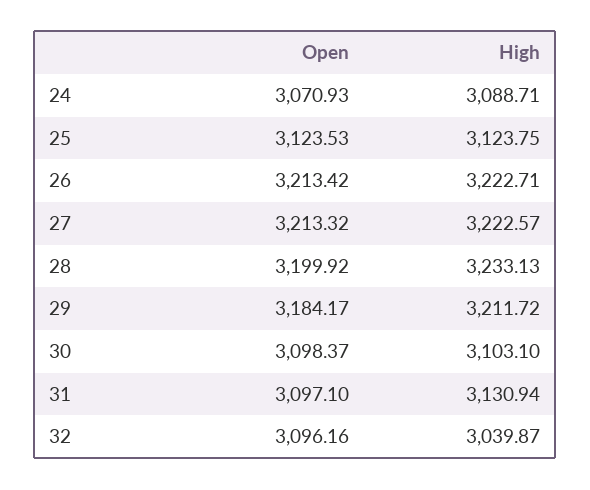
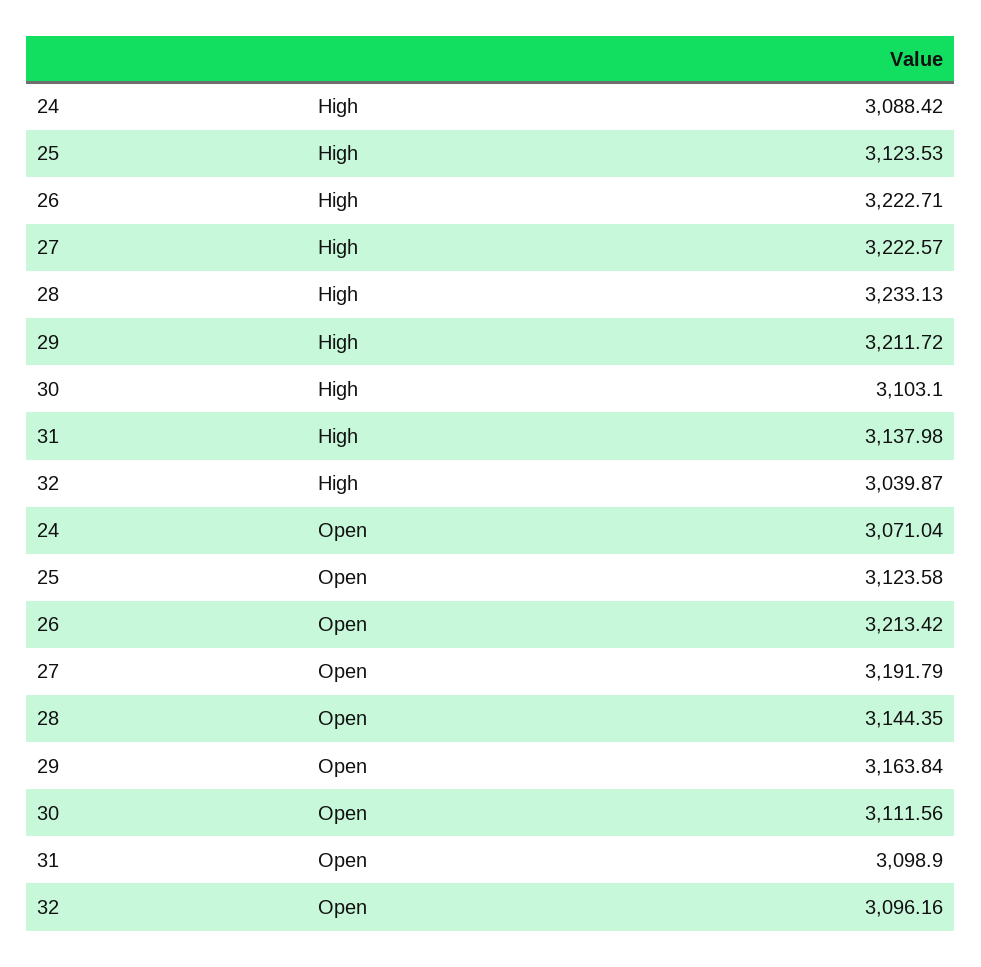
Open, 24: 3070.93 -> 3071.04
High, 24: 3088.71 -> 3088.42
Open, 25: 3123.53 -> 3123.58
High, 25: 3123.75 -> 3123.53
Open, 27: 3213.32 -> 3191.79
Open, 28: 3199.92 -> 3144.35
Open, 29: 3184.17 -> 3163.84
Open, 30: 3098.37 -> 3111.56
Open, 31: 3097.1 -> 3098.9
High, 31: 3130.94 -> 3137.98

